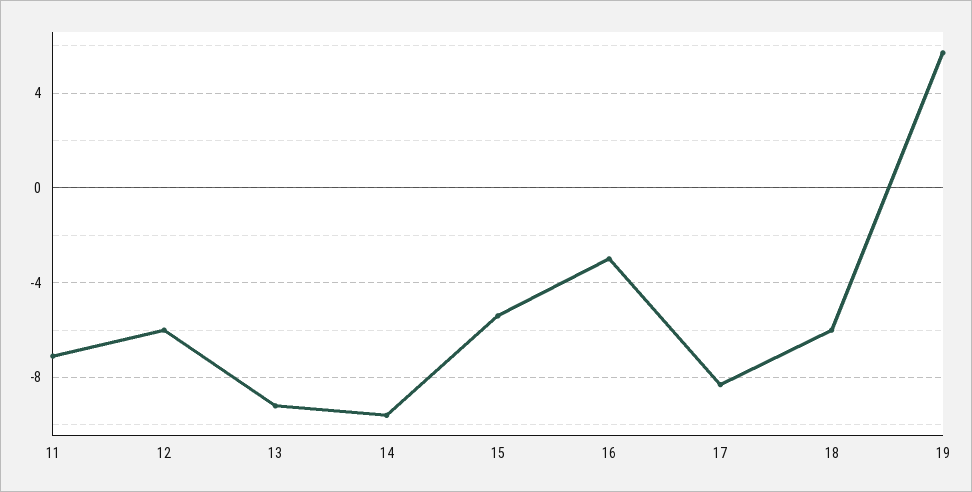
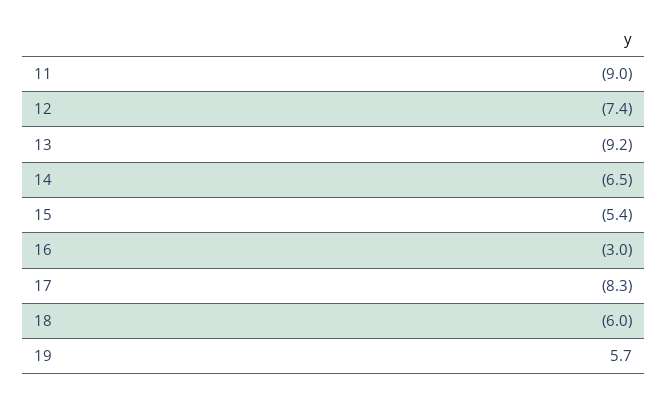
11: -7 -> -9
12: -6 -> -7.4
14: -9.5 -> -6.5

